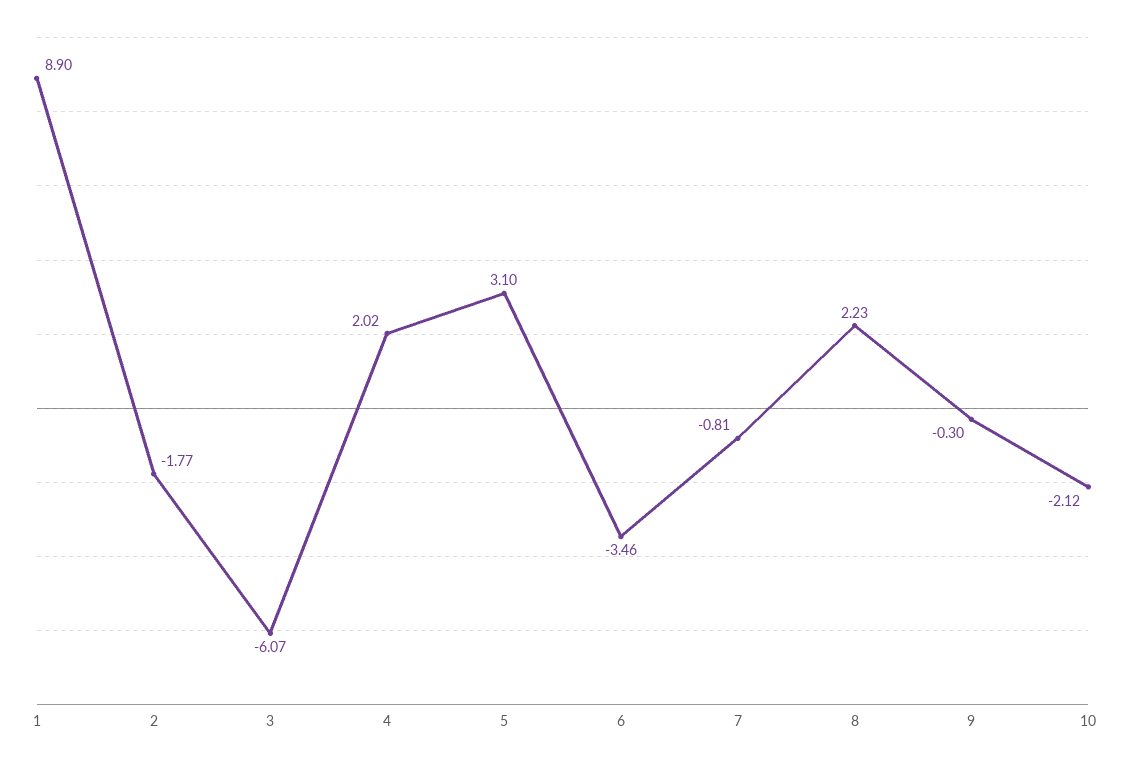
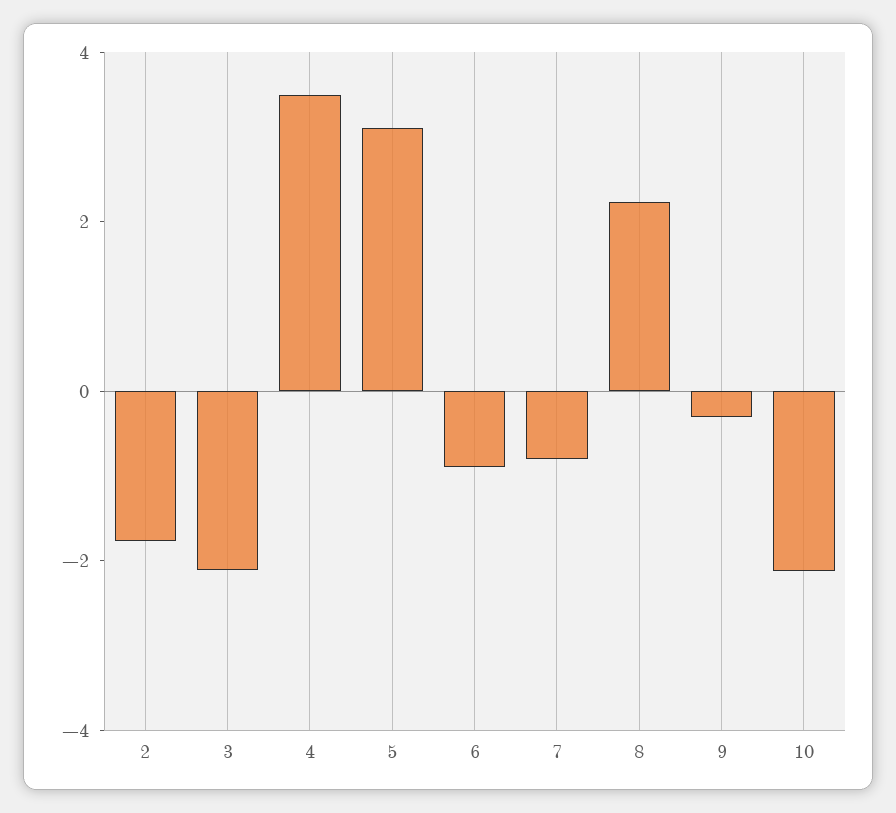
1: 8.9 -> none
3: -6.07 -> -2
4: 2.02 -> 3.5
6: -3.46 -> -1

